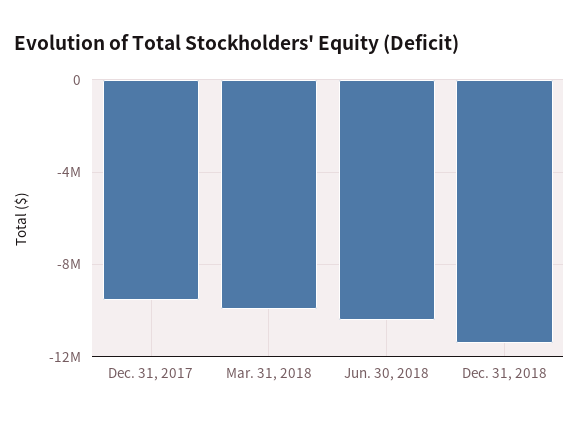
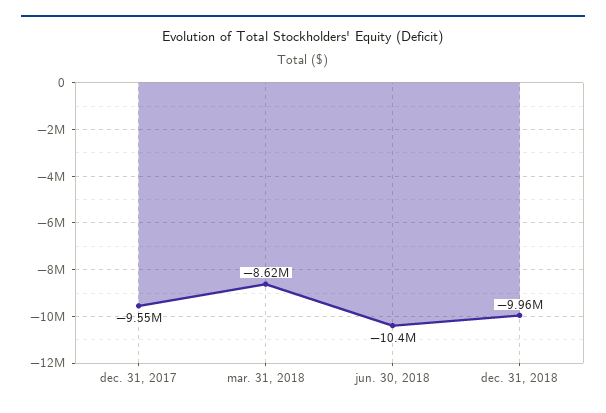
Mar. 31, 2018: -10000000 -> -8620000
Dec. 31, 2018: -11500000 -> -9960000

